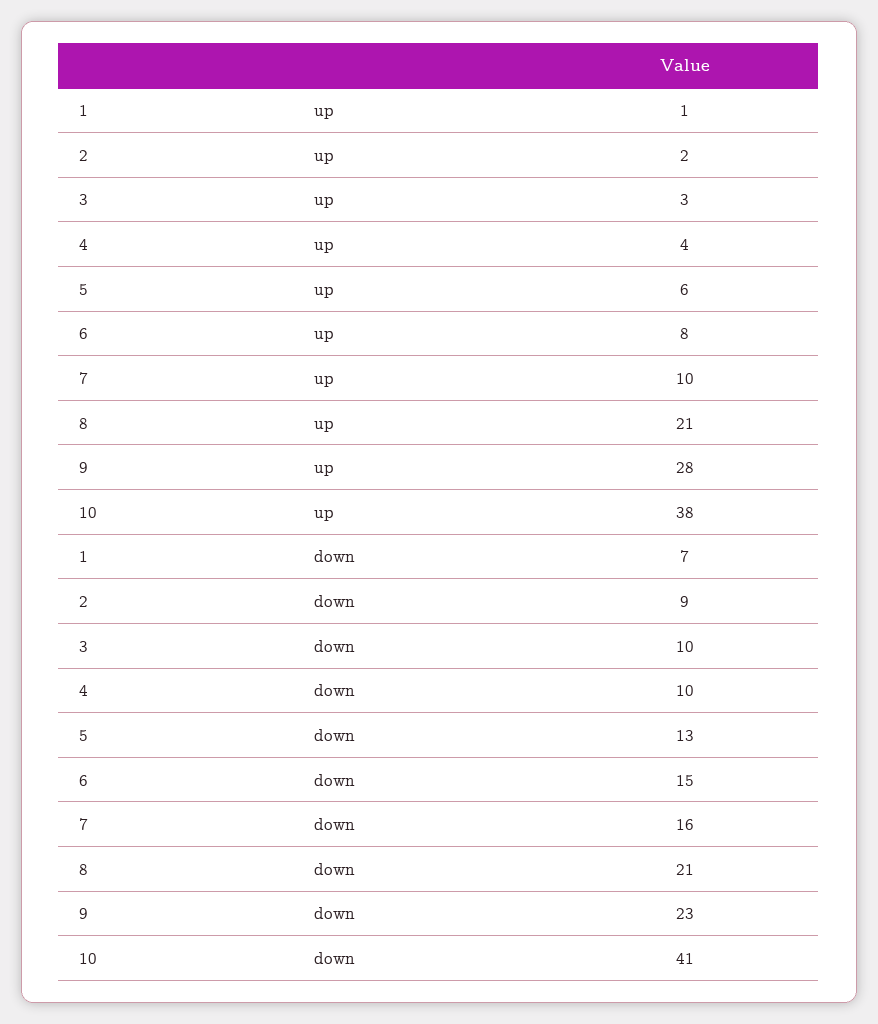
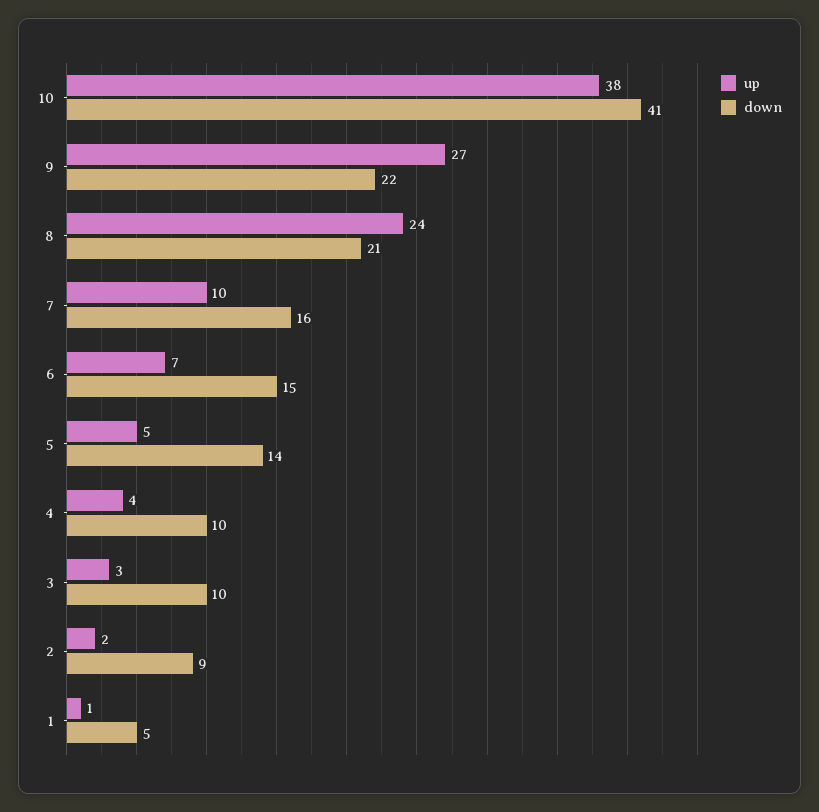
up, 5: 6 -> 5
up, 6: 8 -> 7
up, 8: 21 -> 24
up, 9: 28 -> 27
down, 1: 7 -> 5
down, 5: 13 -> 14
down, 9: 23 -> 22

